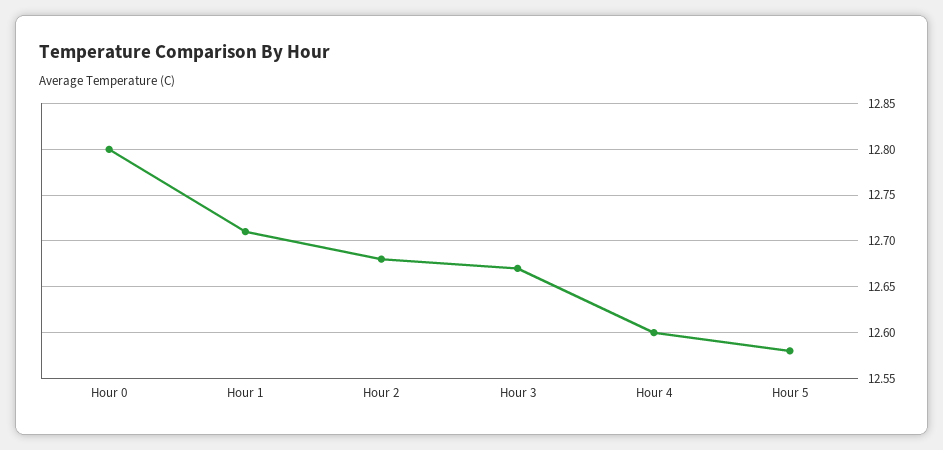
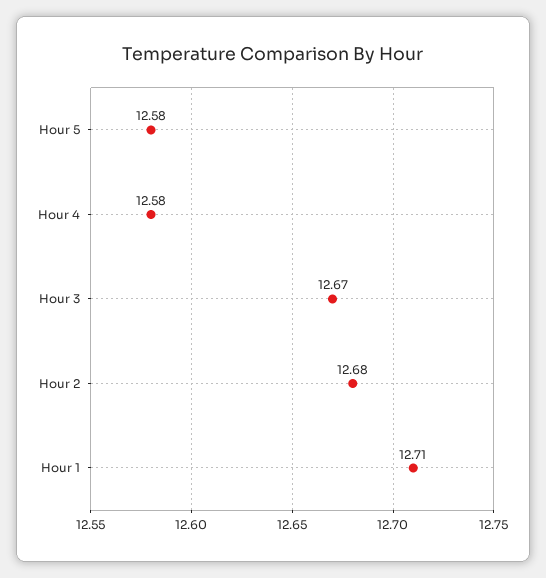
Hour 0: 12.8 -> none
Hour 4: 12.6 -> 12.58

